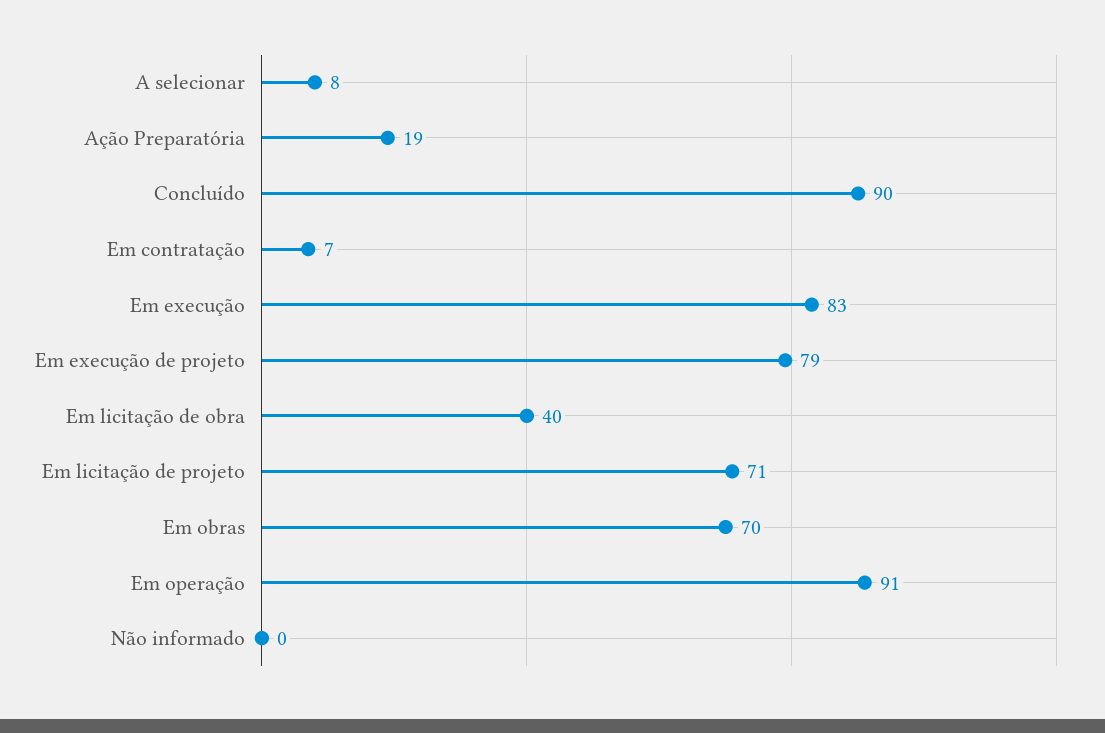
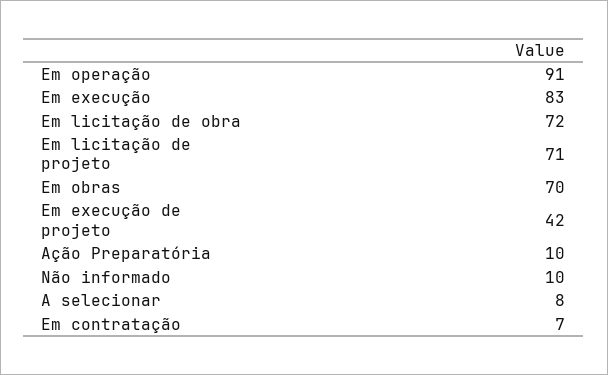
Ação Preparatória: 19 -> 10
Concluído: 90 -> none
Em execução de projeto: 79 -> 42
Em licitação de obra: 40 -> 72
Não informado: 0 -> 10

